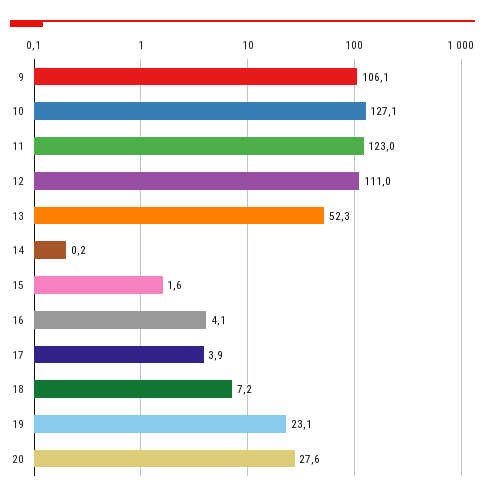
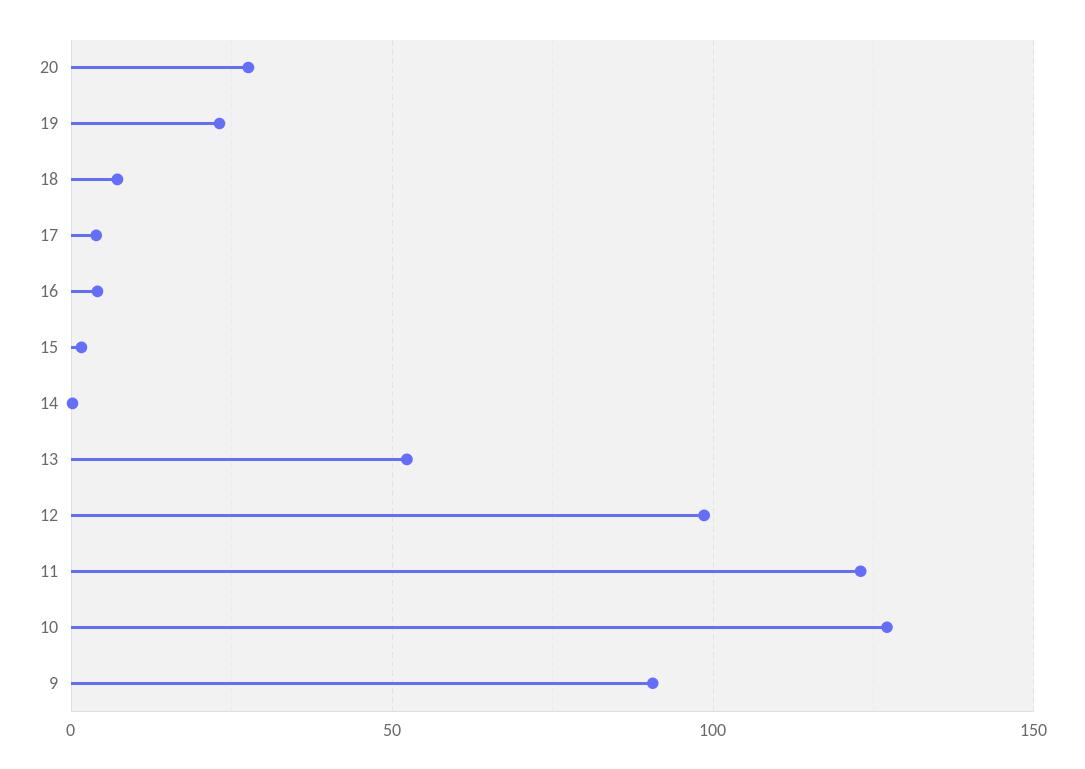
9: 106.1 -> 90
12: 111 -> 100

